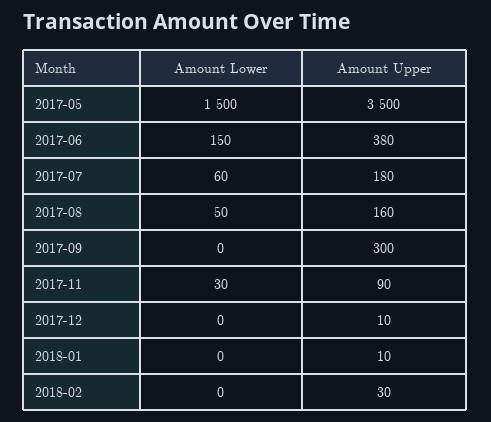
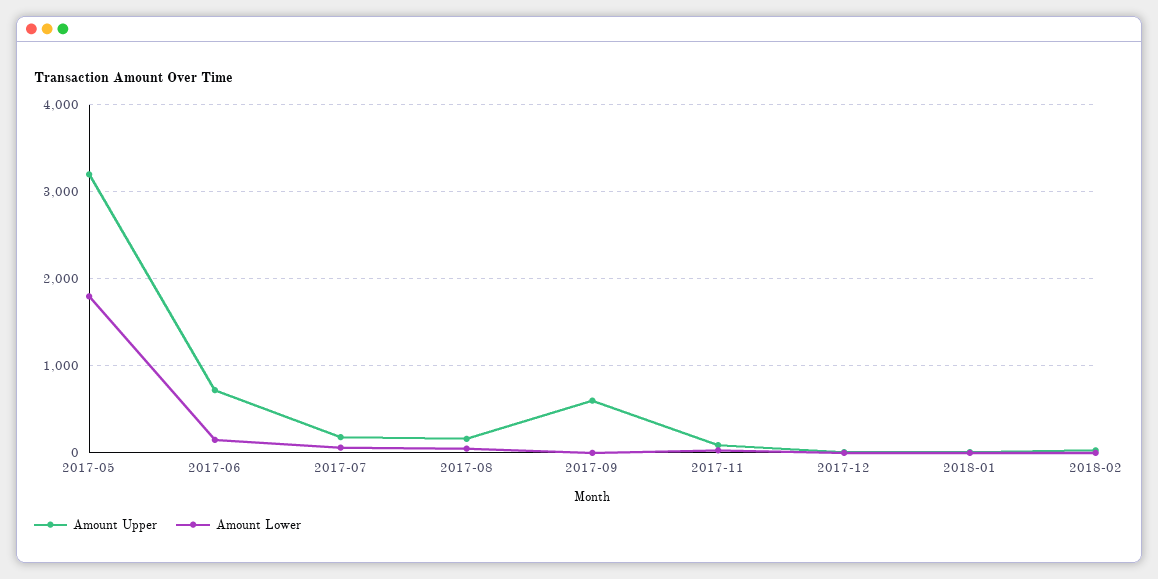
Amount Lower, 2017-05: 1500 -> 1800
Amount Upper, 2017-05: 3500 -> 3200
Amount Upper, 2017-06: 380 -> 700
Amount Upper, 2017-09: 300 -> 600

